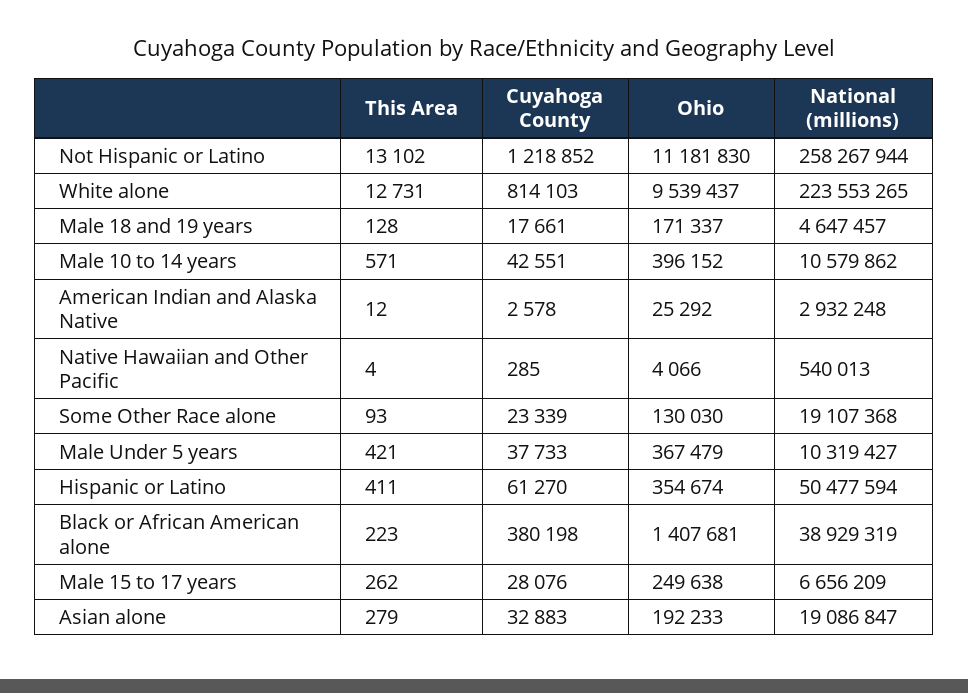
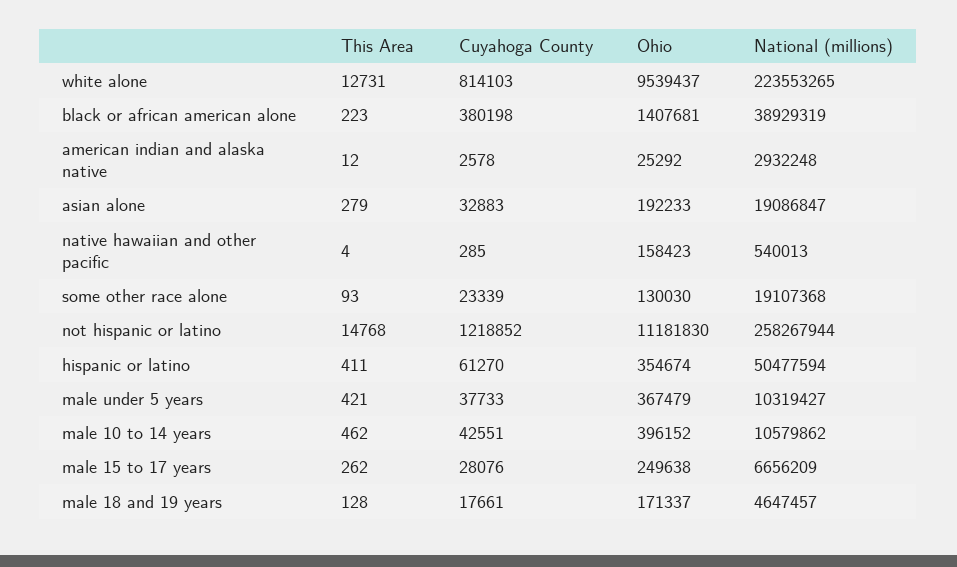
This Area, Not Hispanic or Latino: 13102 -> 14768
This Area, Male 10 to 14 years: 571 -> 462
Ohio, Native Hawaiian and Other Pacific: 4066 -> 158423

